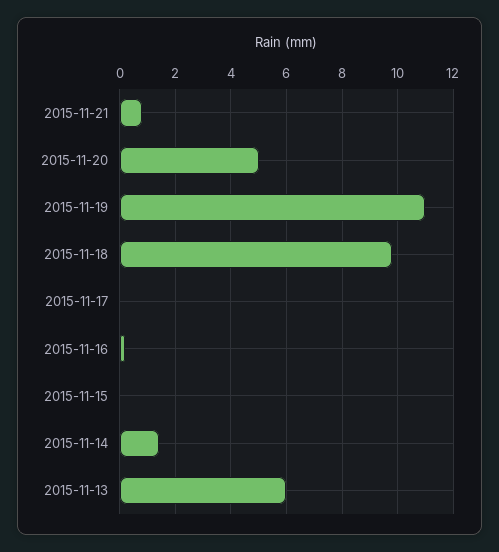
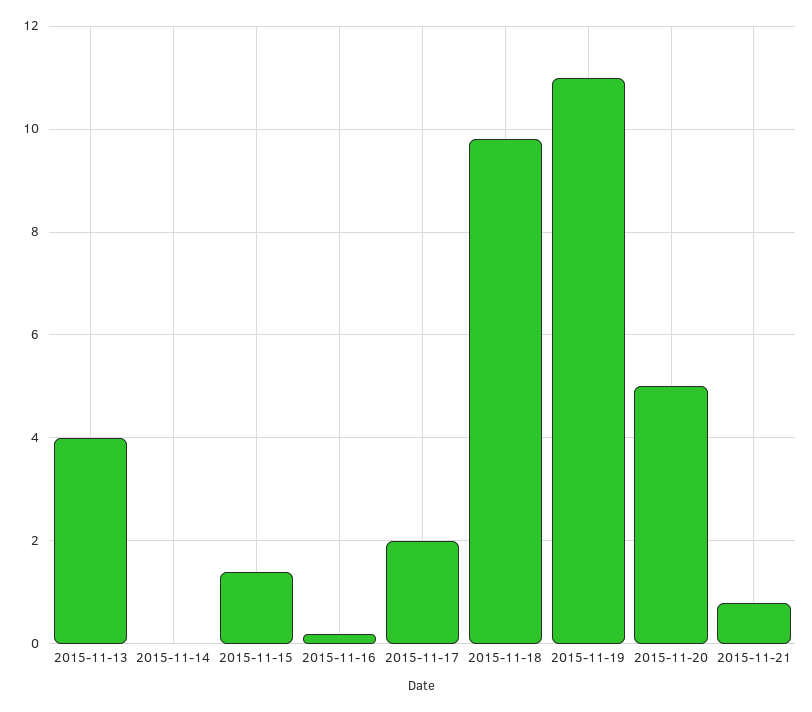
2015-11-17: 0 -> 2
2015-11-15: 0 -> 1.5
2015-11-14: 1.5 -> 0
2015-11-13: 6 -> 4

